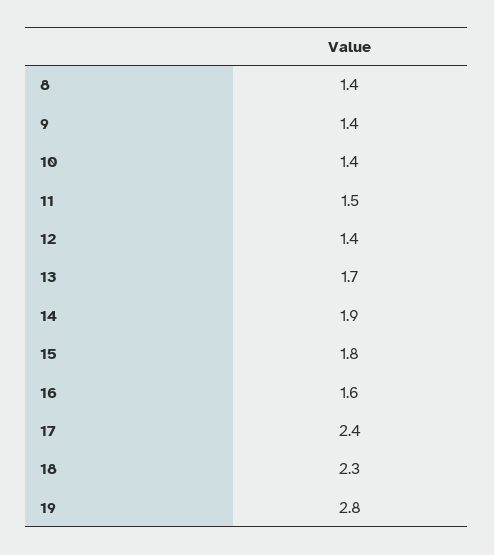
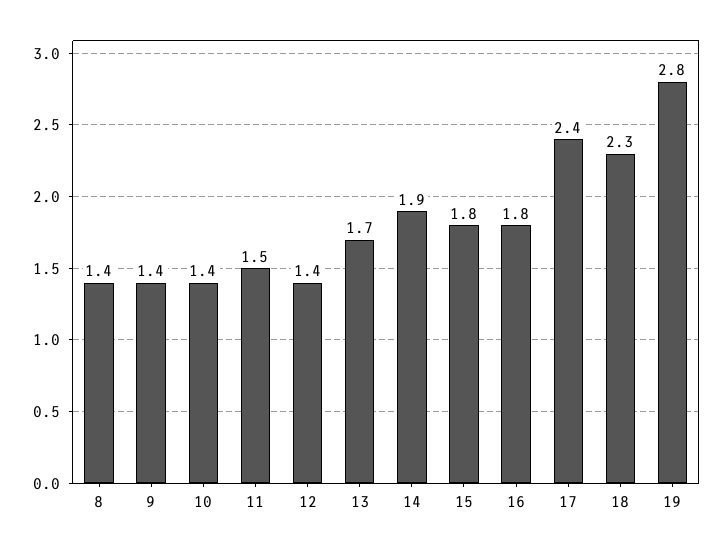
16: 1.6 -> 1.8

